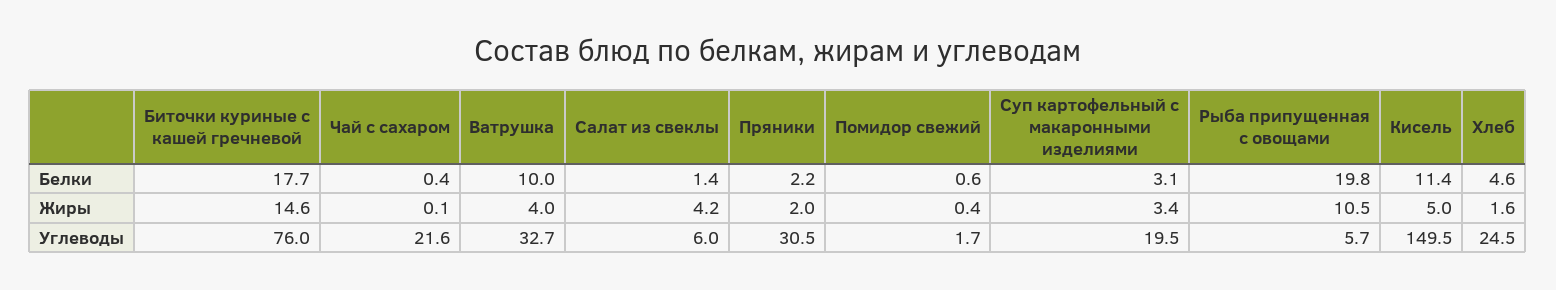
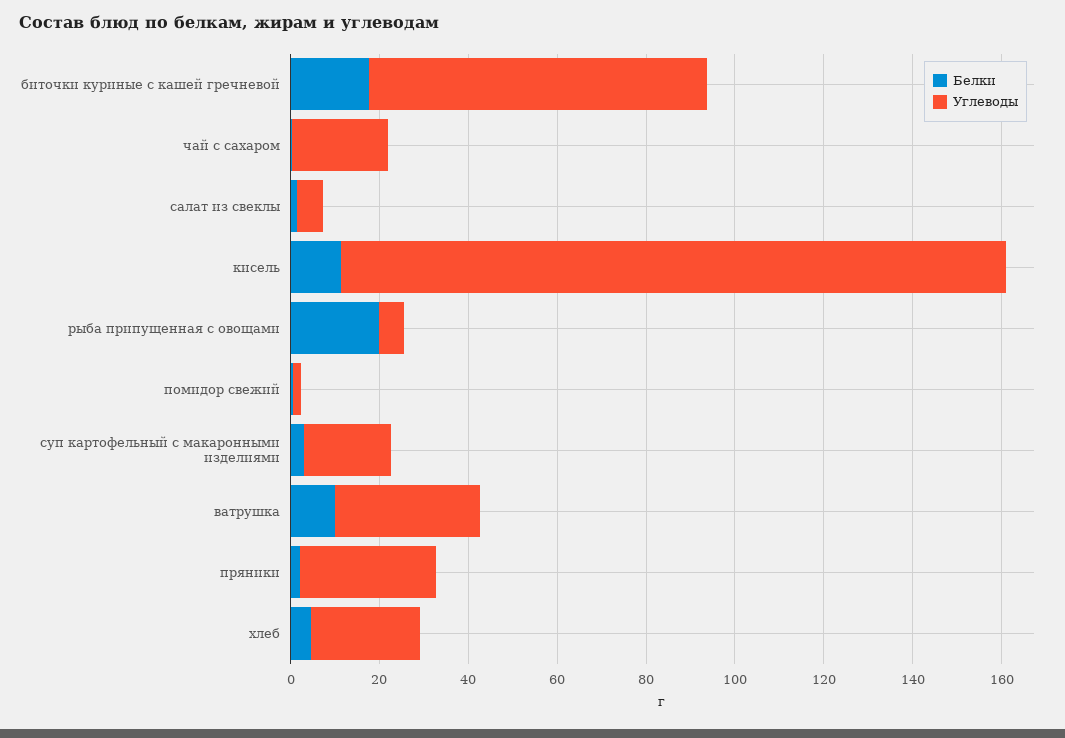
Жиры, Биточки куриные с кашей гречневой: 14.6 -> none
Жиры, Чай с сахаром: 0.1 -> none
Жиры, Ватрушка: 4 -> none
Жиры, Салат из свеклы: 4.2 -> none
Жиры, Пряники: 2 -> none
Жиры, Помидор свежий: 0.4 -> none
Жиры, Суп картофельный с макаронными изделиями: 3.4 -> none
Жиры, Рыба припущенная с овощами: 10.5 -> none
Жиры, Кисель: 5 -> none
Жиры, Хлеб: 1.6 -> none

